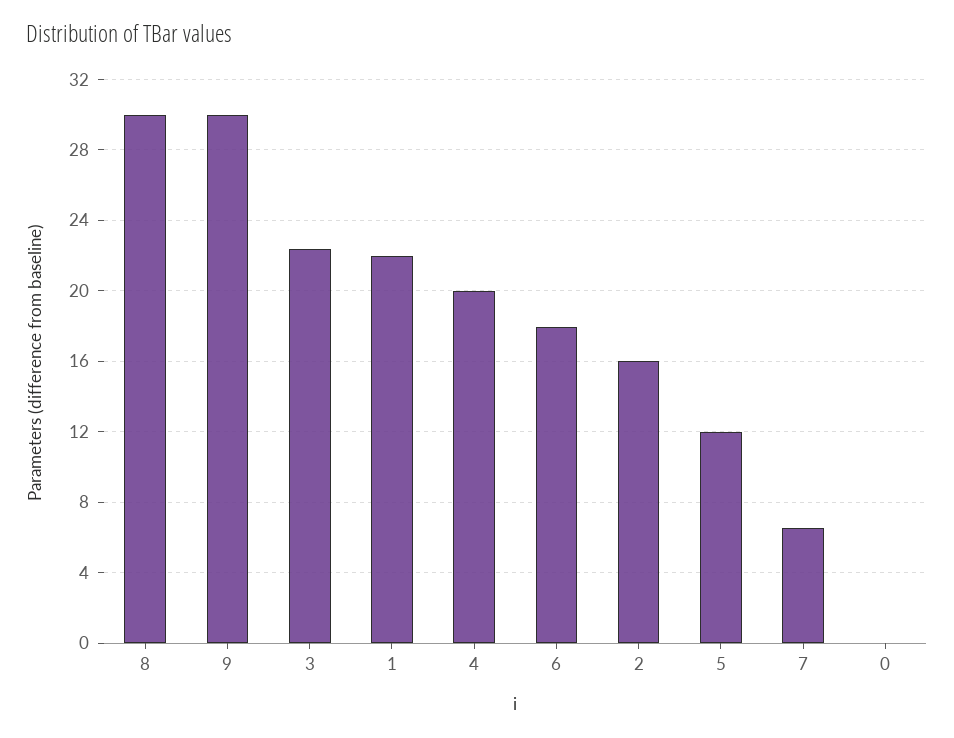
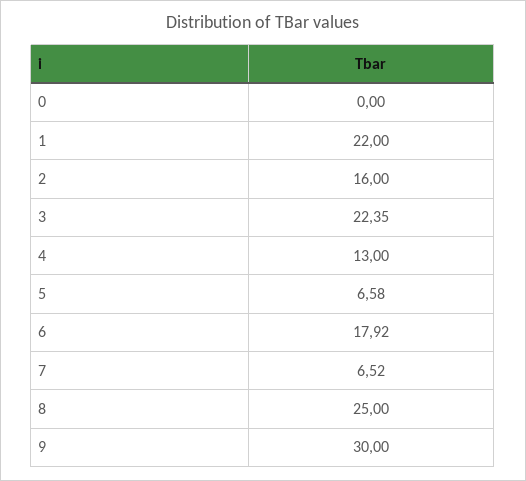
8: 30 -> 25
4: 20 -> 13
5: 12 -> 6.58

